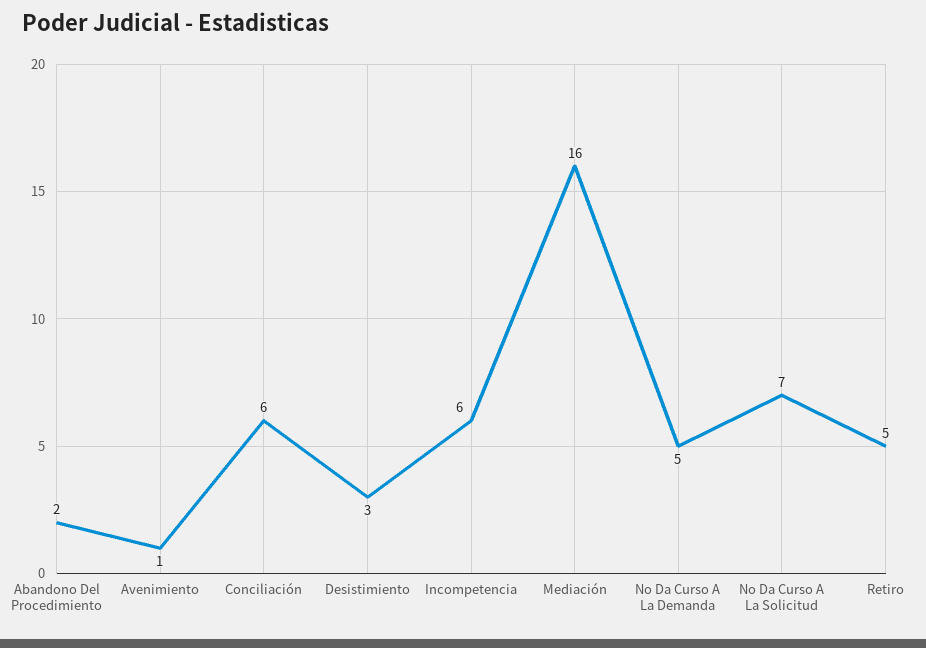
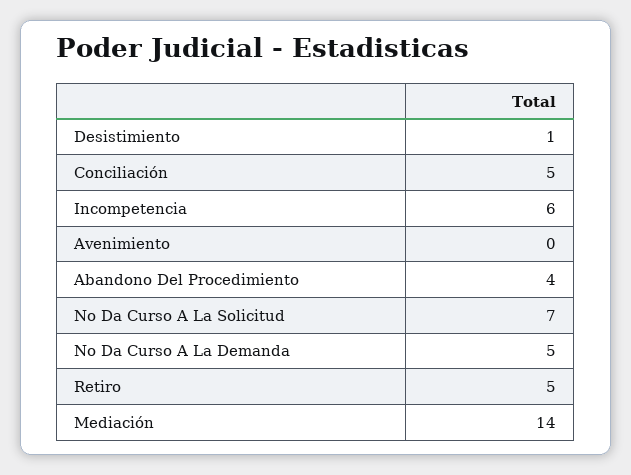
Abandono Del Procedimiento: 2 -> 4
Avenimiento: 1 -> 0
Conciliación: 6 -> 5
Desistimiento: 3 -> 1
Mediación: 16 -> 14

